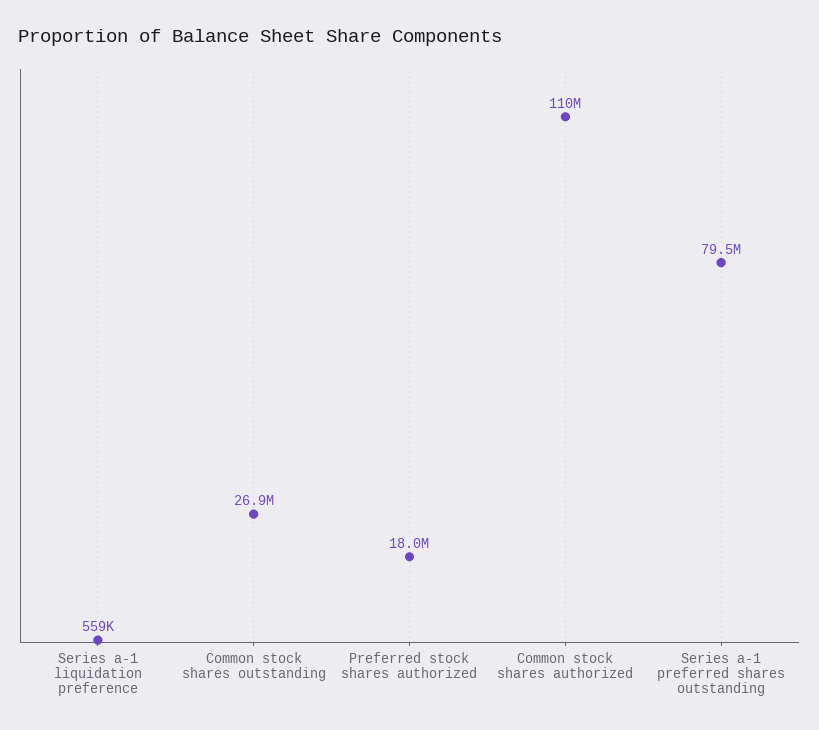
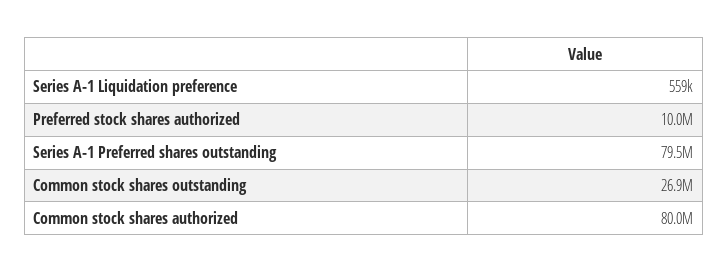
Preferred stock shares authorized: 18000000 -> 10000000
Common stock shares authorized: 110000000 -> 80000000

